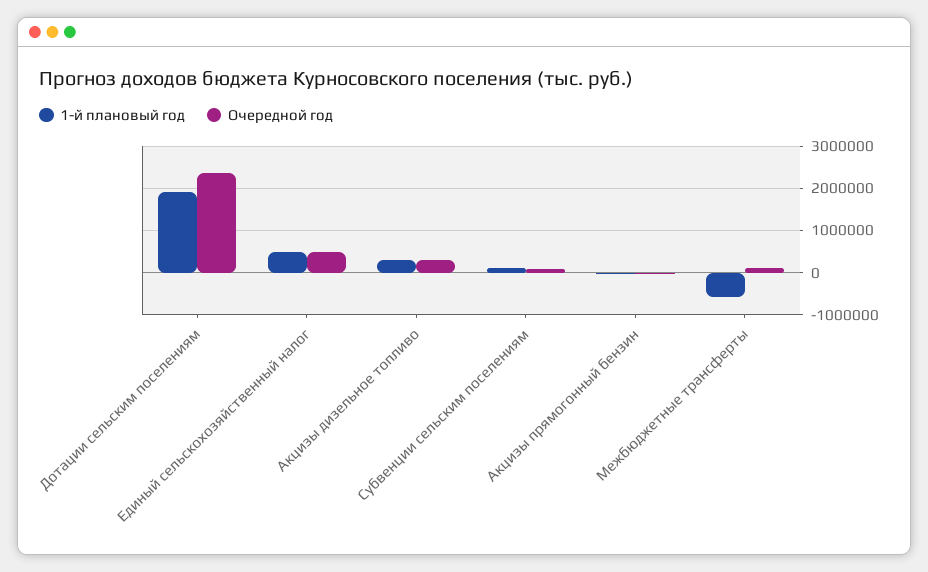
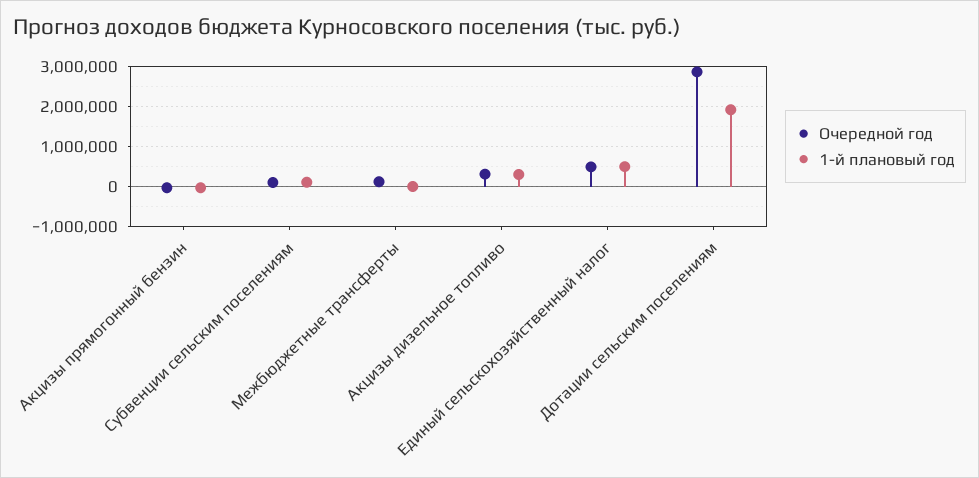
Очередной год, Дотации сельским поселениям: 2400000 -> 2800000
1-й плановый год, Межбюджетные трансферты: -600000 -> 0

